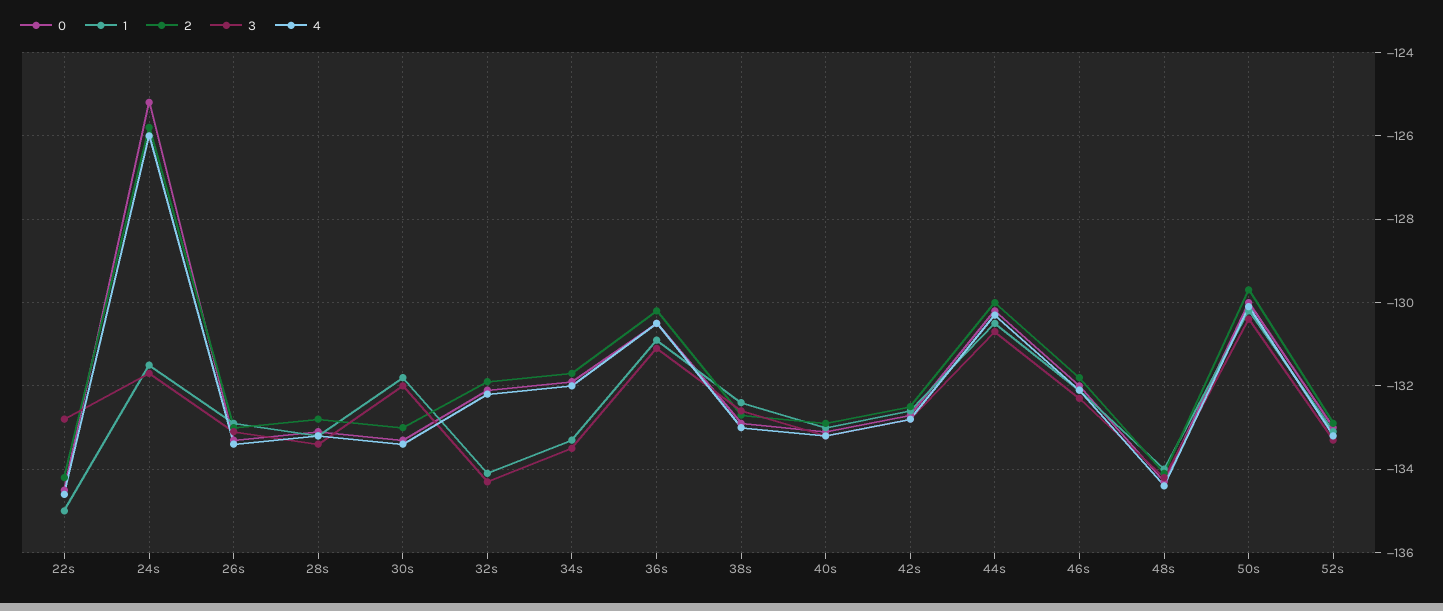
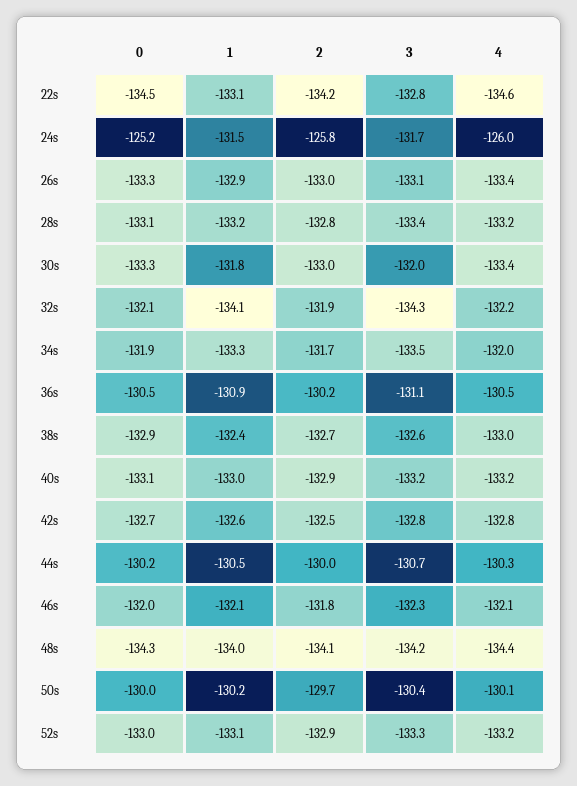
1, 22s: -135 -> -133.1

